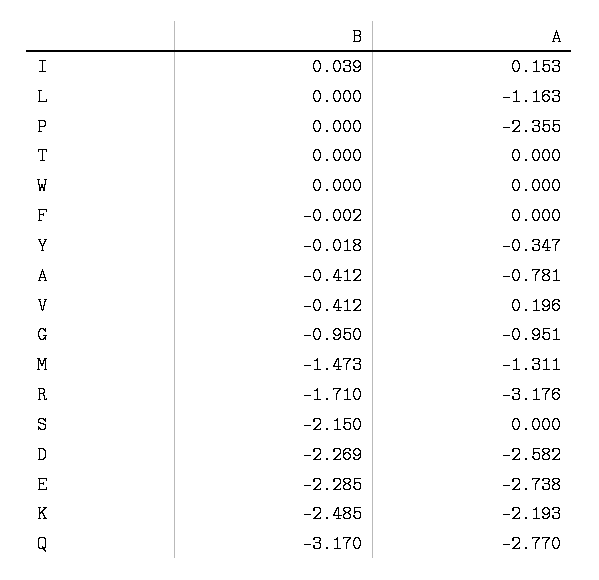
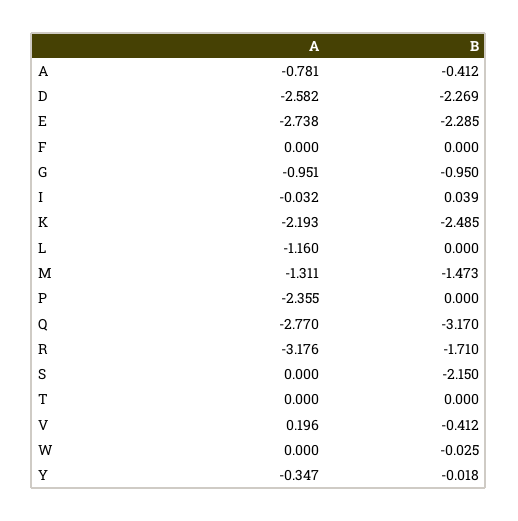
A, I: 0.153 -> -0.032
A, L: -1.163 -> -1.16
B, W: 0 -> -0.025
B, F: -0.002 -> 0

